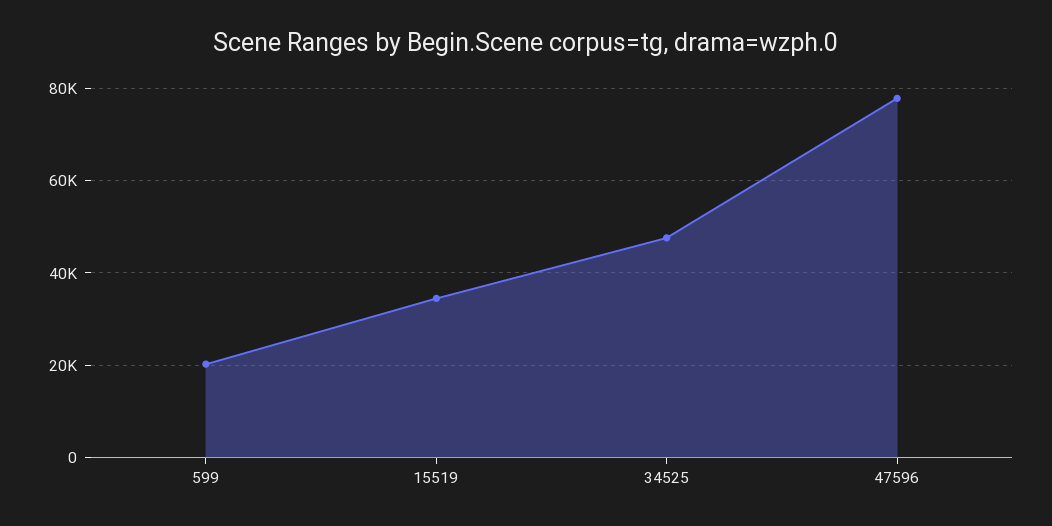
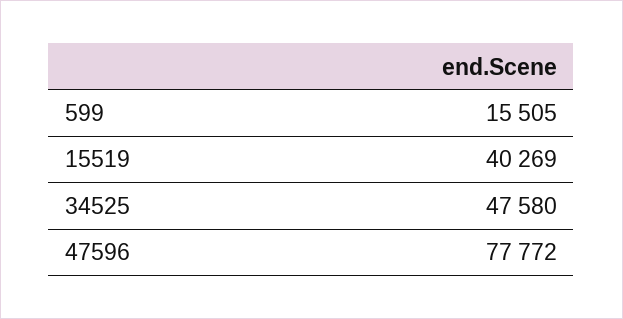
599: 20000 -> 15505
15519: 34000 -> 40269

